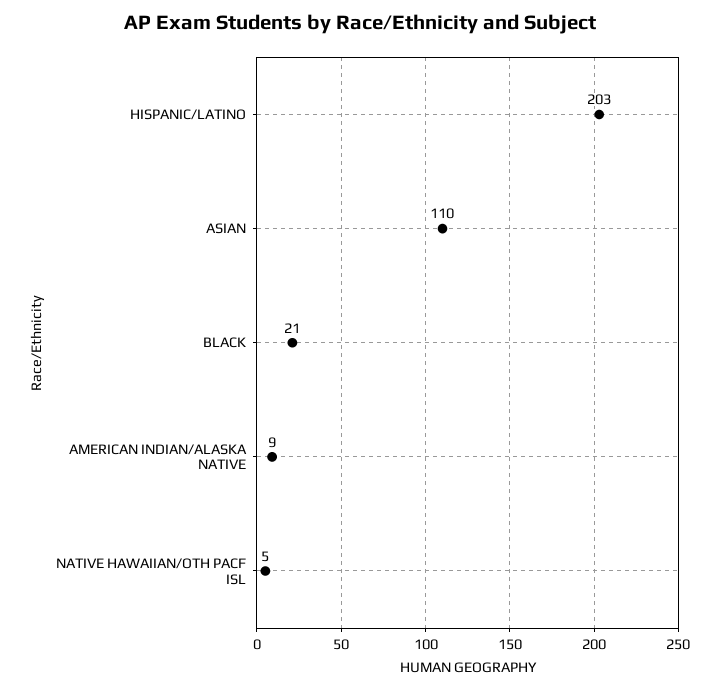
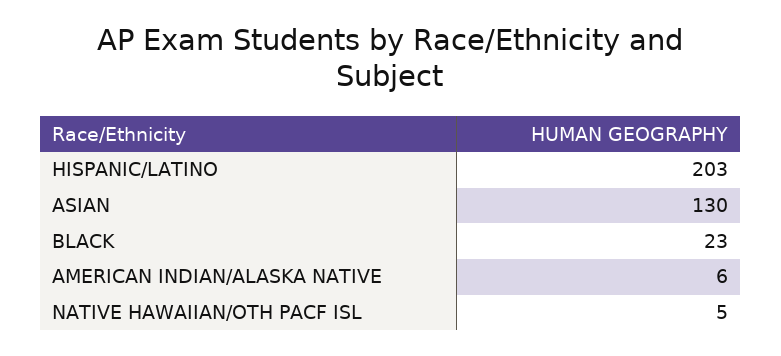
ASIAN: 110 -> 130
BLACK: 21 -> 23
AMERICAN INDIAN/ALASKA NATIVE: 9 -> 6

